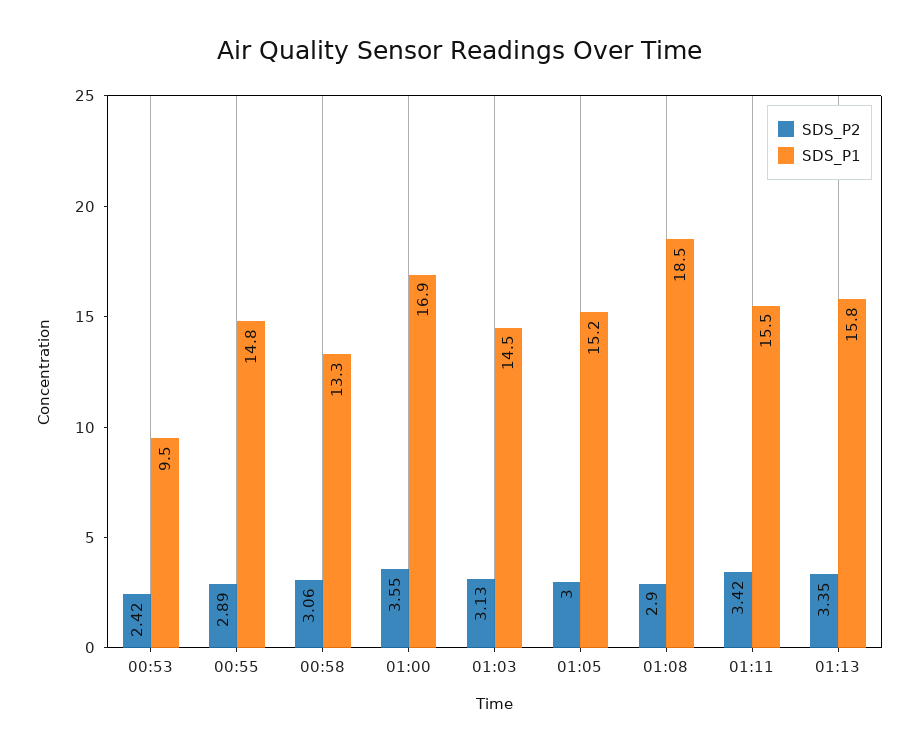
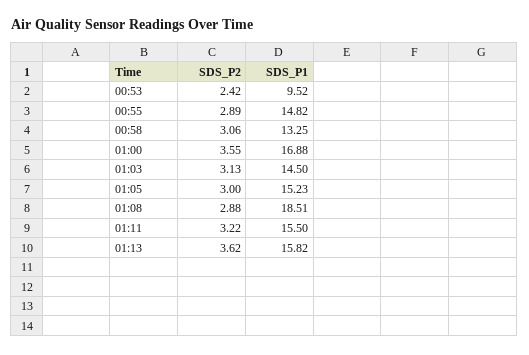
SDS_P2, 01:08: 2.9 -> 2.88
SDS_P2, 01:11: 3.42 -> 3.22
SDS_P2, 01:13: 3.35 -> 3.62

